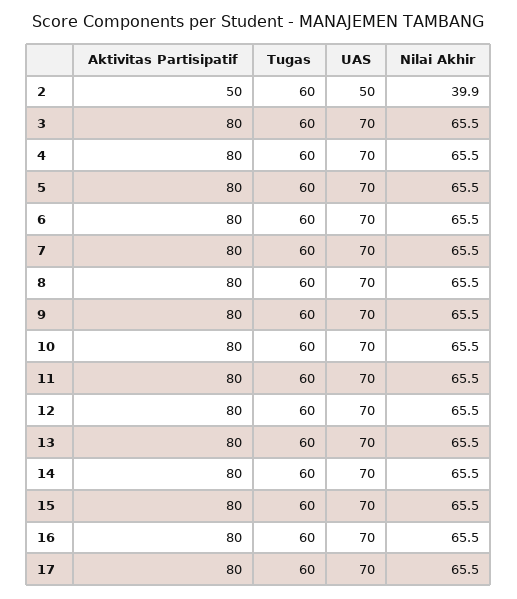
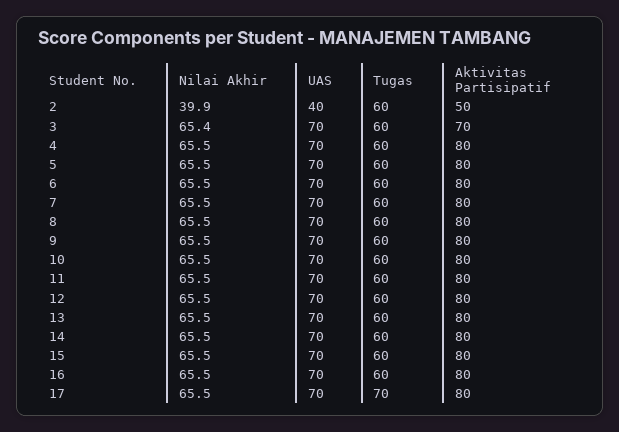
UAS, 2: 50 -> 40
Aktivitas Partisipatif, 3: 80 -> 70
Nilai Akhir, 3: 65.5 -> 65.4
Tugas, 17: 60 -> 70

